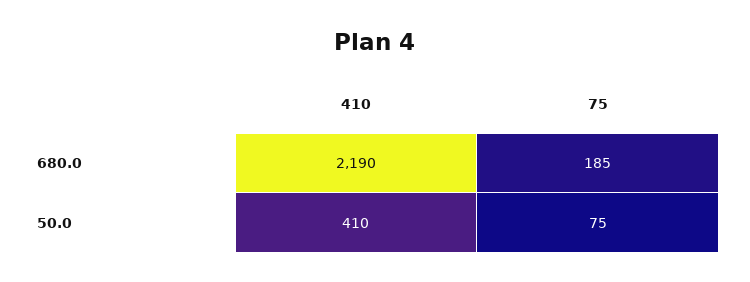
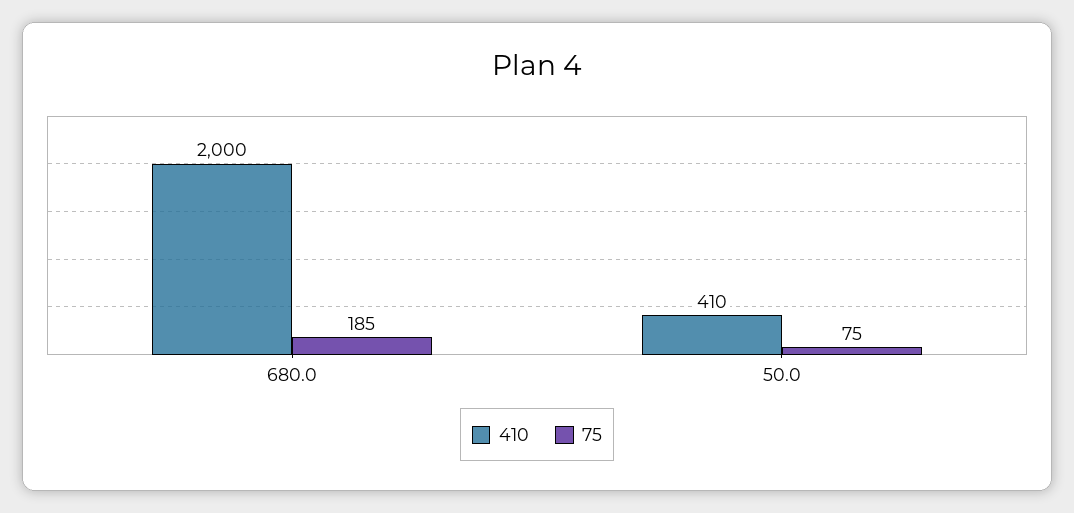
410, 680.0: 2190 -> 2000

